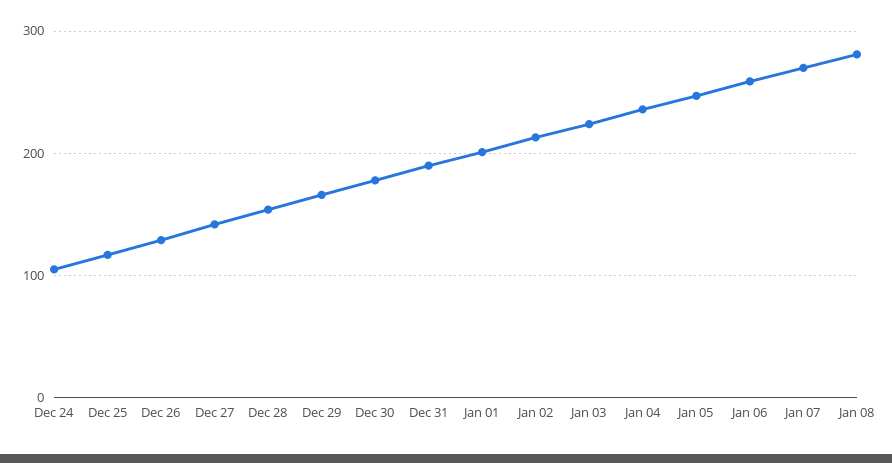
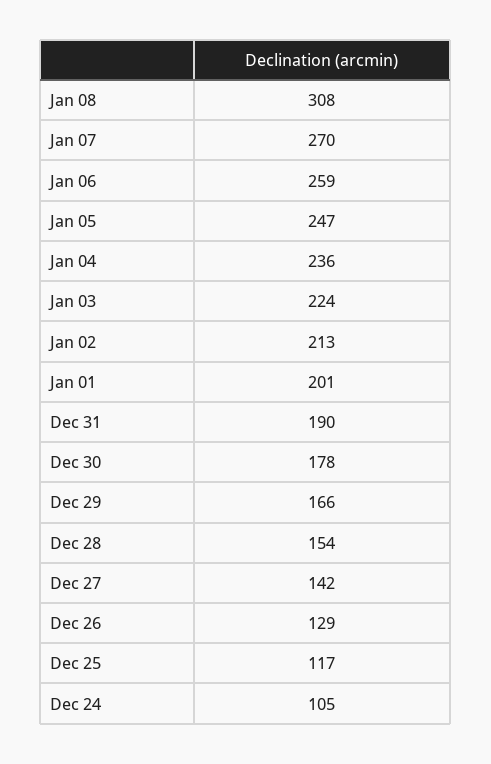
Jan 08: 280 -> 308

